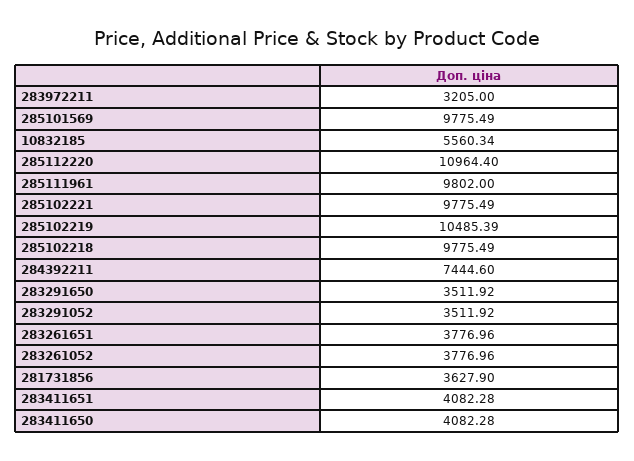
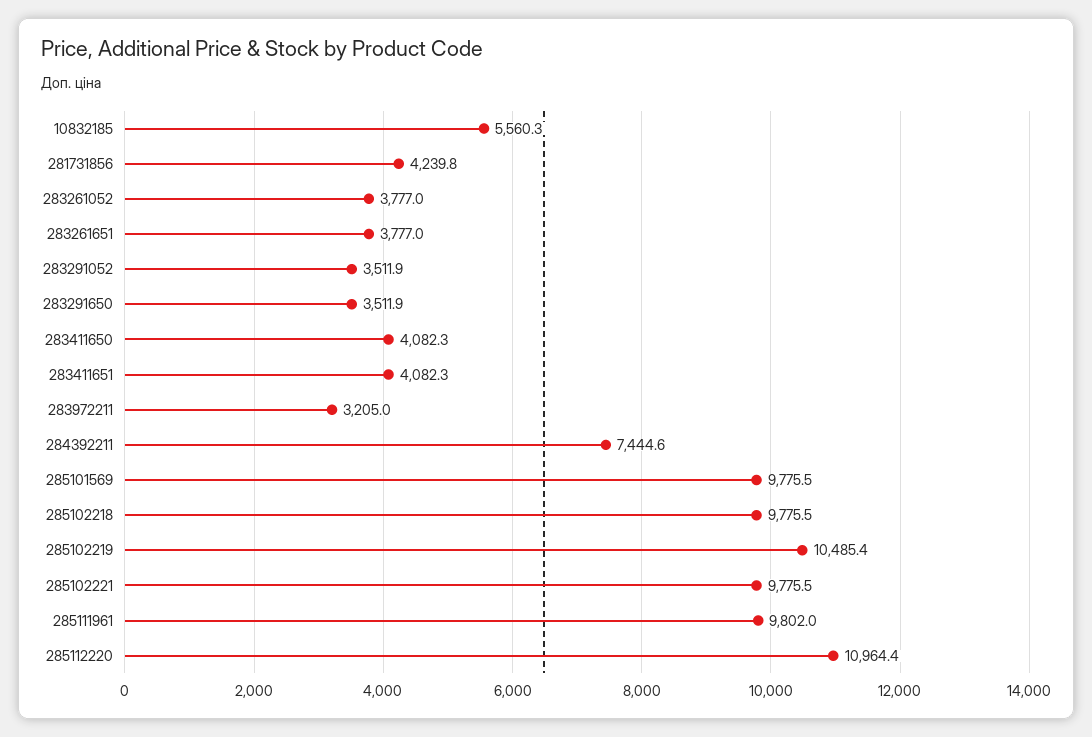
281731856: 3627.9 -> 4239.8

